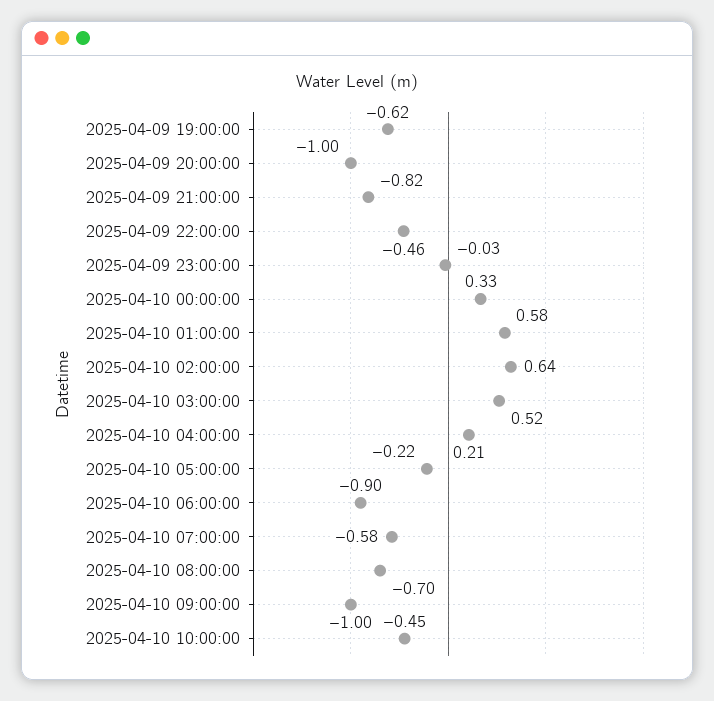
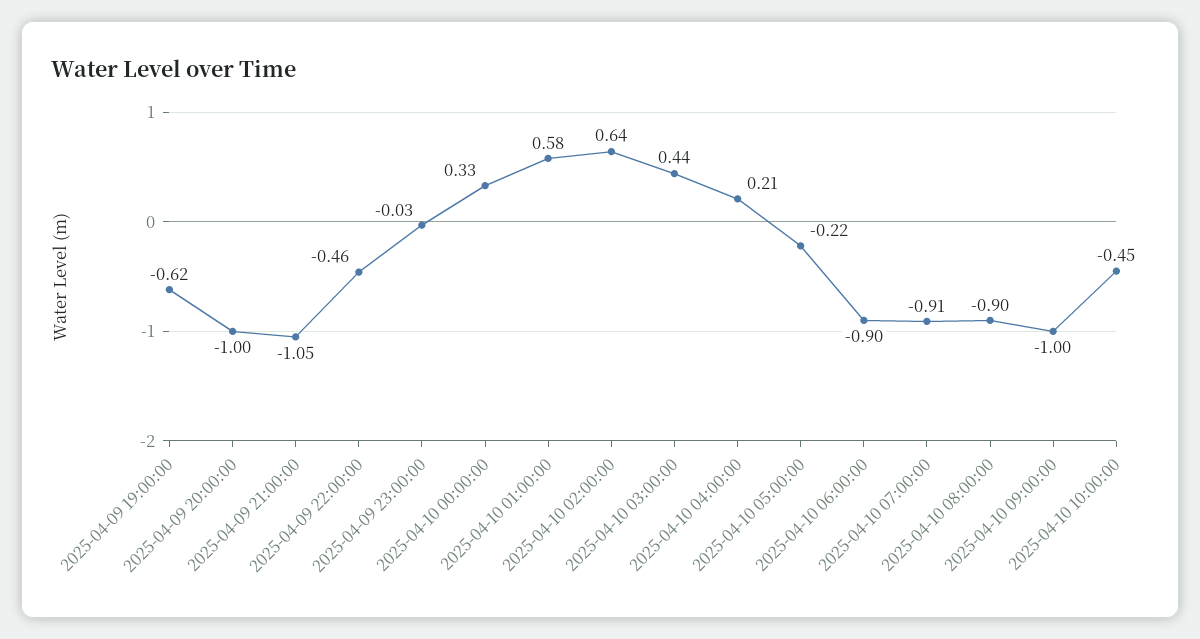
2025-04-09 21:00:00: -0.82 -> -1.05
2025-04-10 03:00:00: 0.52 -> 0.44
2025-04-10 07:00:00: -0.58 -> -0.91
2025-04-10 08:00:00: -0.7 -> -0.9

